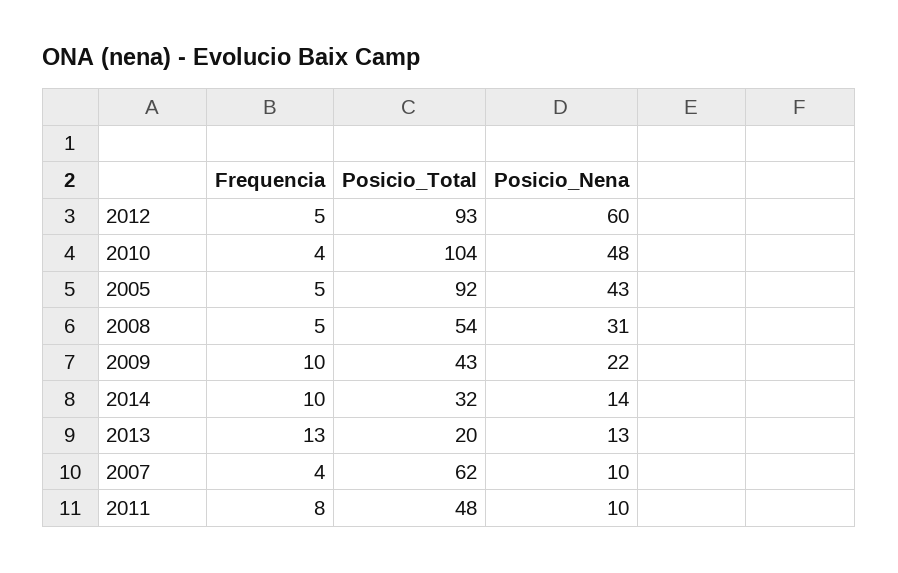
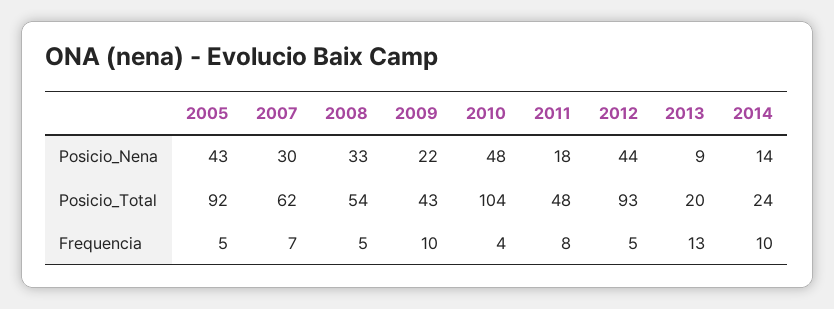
Posicio_Nena, 2012: 60 -> 44
Posicio_Nena, 2008: 31 -> 33
Posicio_Total, 2014: 32 -> 24
Posicio_Nena, 2013: 13 -> 9
Frequencia, 2007: 4 -> 7
Posicio_Nena, 2007: 10 -> 30
Posicio_Nena, 2011: 10 -> 18

